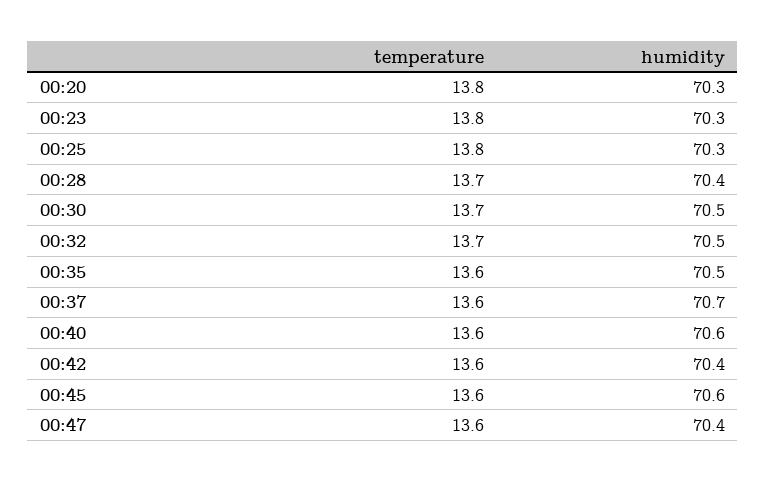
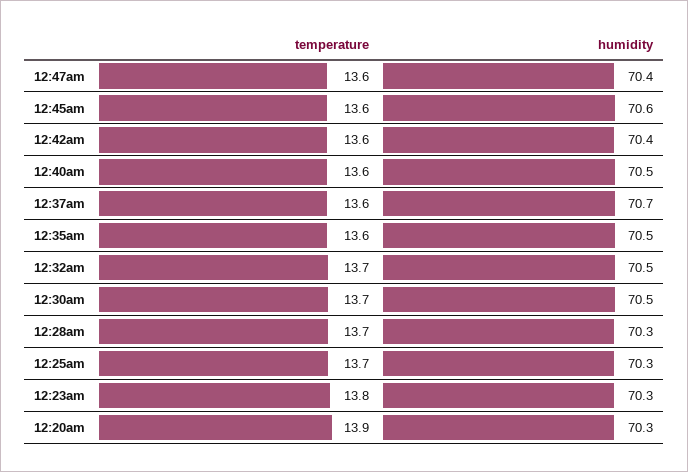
temperature, 00:20: 13.8 -> 13.9
temperature, 00:25: 13.8 -> 13.7
humidity, 00:28: 70.4 -> 70.3
humidity, 00:40: 70.6 -> 70.5

